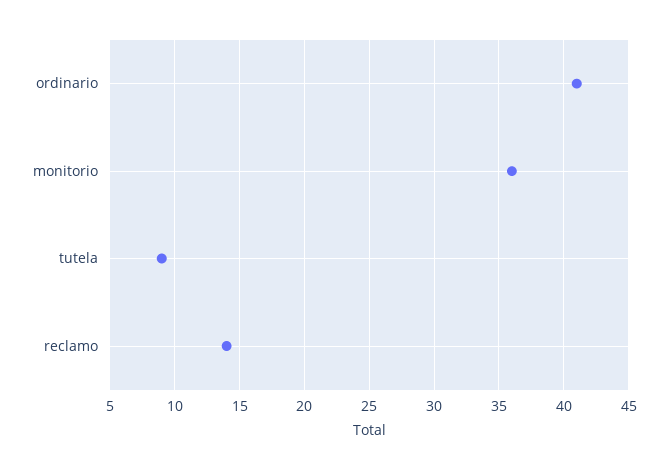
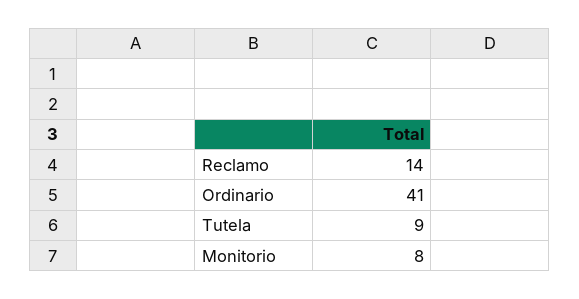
monitorio: 36 -> 8

